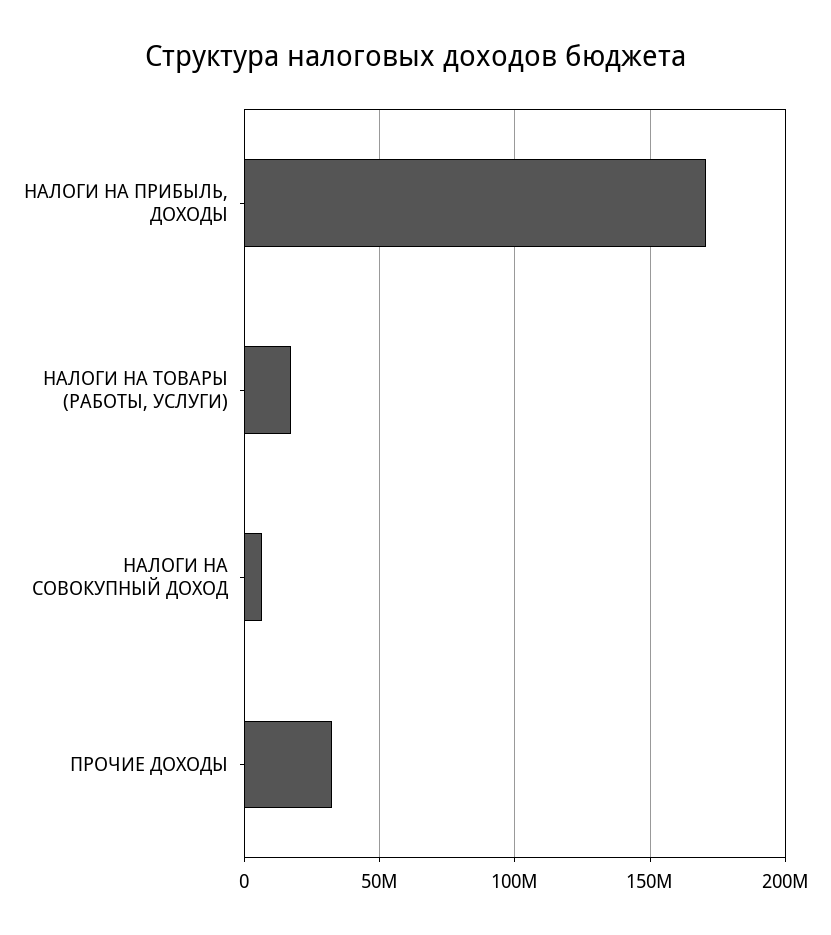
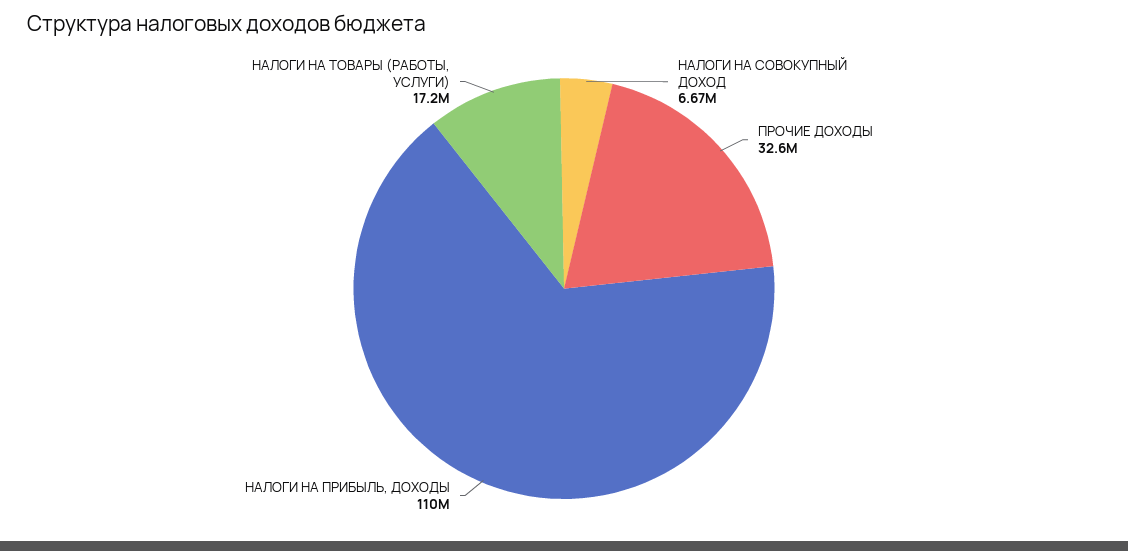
НАЛОГИ НА ПРИБЫЛЬ, ДОХОДЫ: 170000000 -> 110000000

